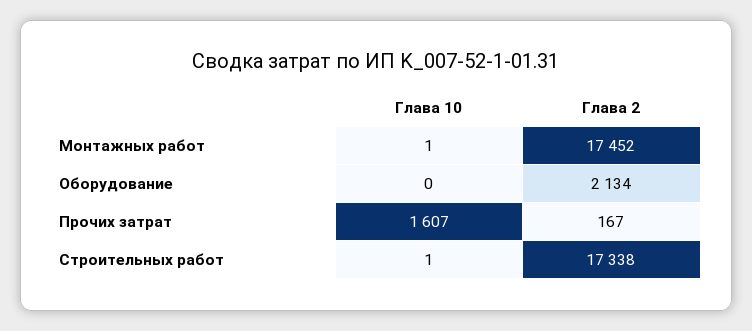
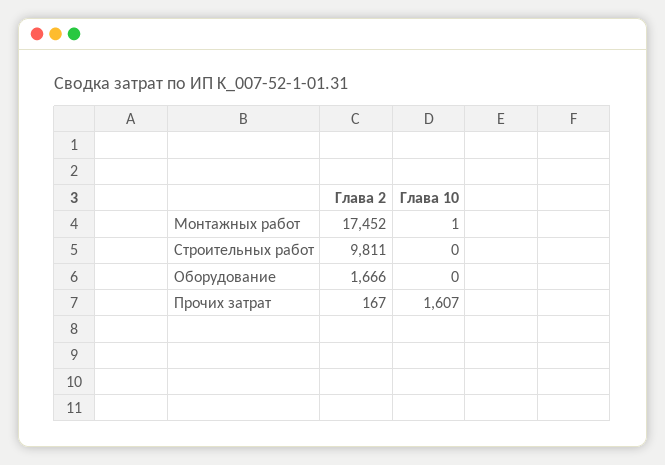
Глава 2, Оборудование: 2134 -> 1666
Глава 10, Строительных работ: 1 -> 0
Глава 2, Строительных работ: 17338 -> 9811

